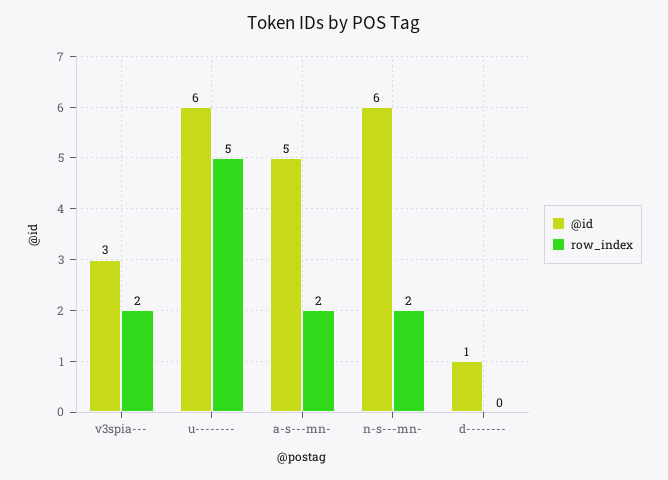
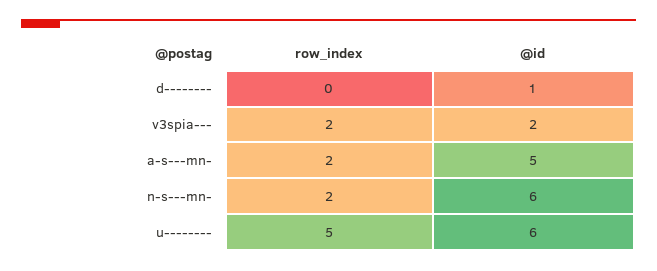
@id, v3spia---: 3 -> 2

